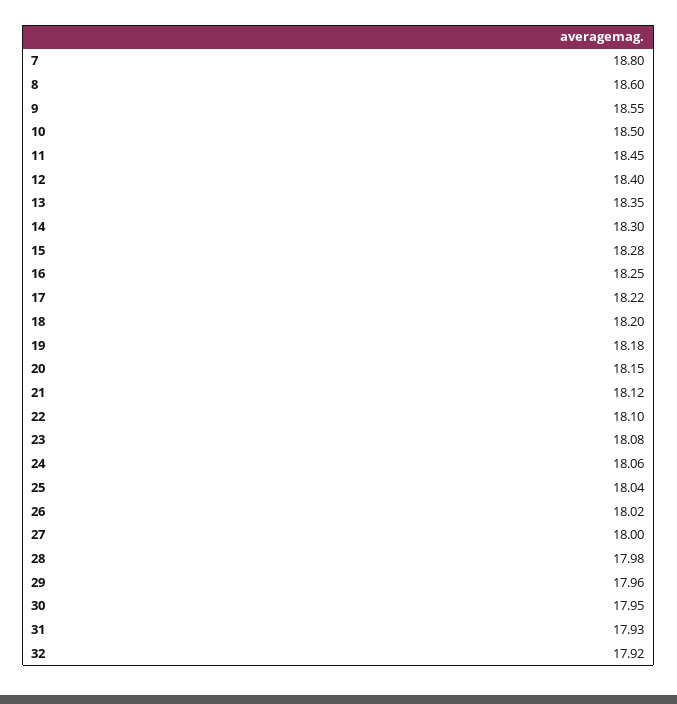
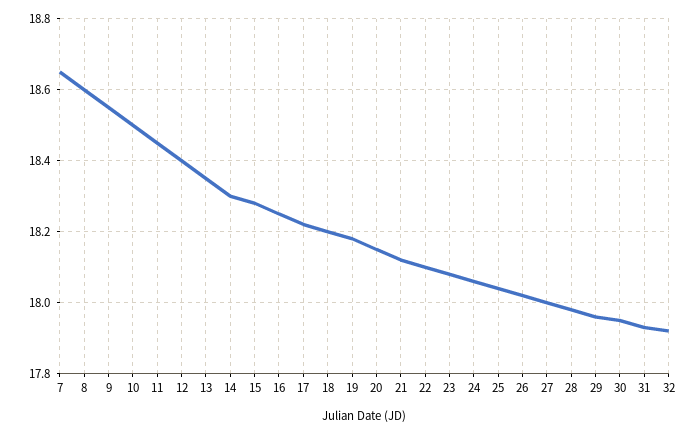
7: 18.8 -> 18.65

